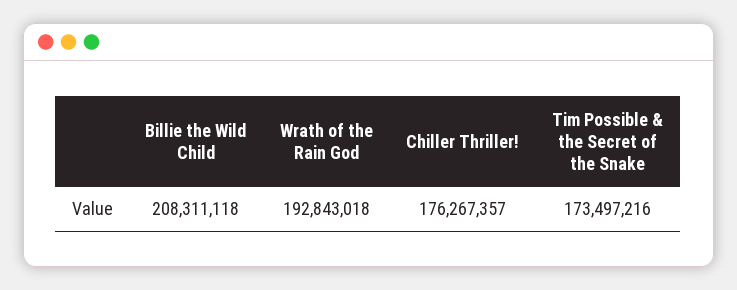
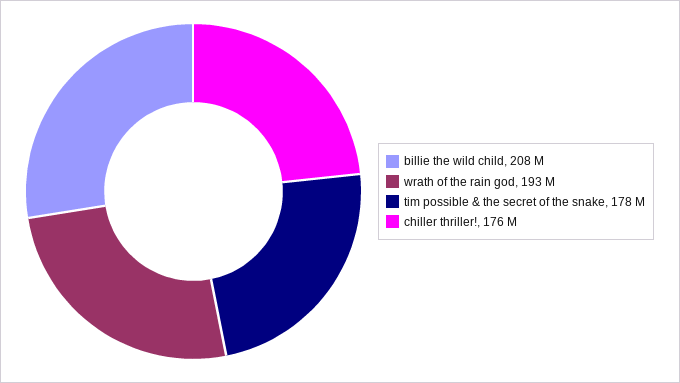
Tim Possible & the Secret of the Snake: 173497216 -> 178000000

